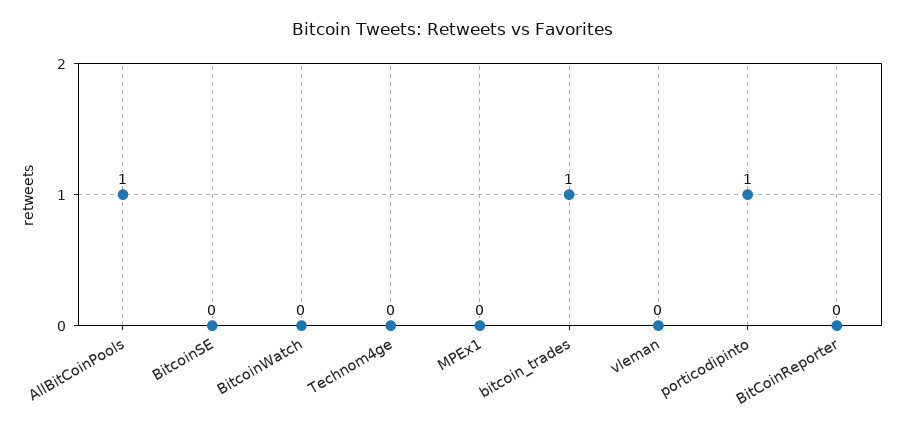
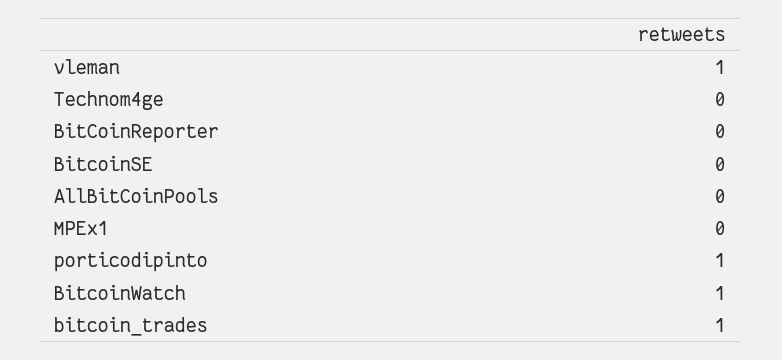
AllBitCoinPools: 1 -> 0
BitcoinWatch: 0 -> 1
vleman: 0 -> 1

